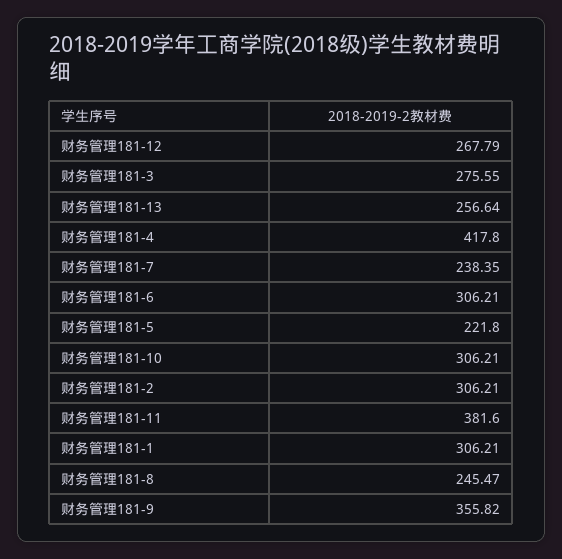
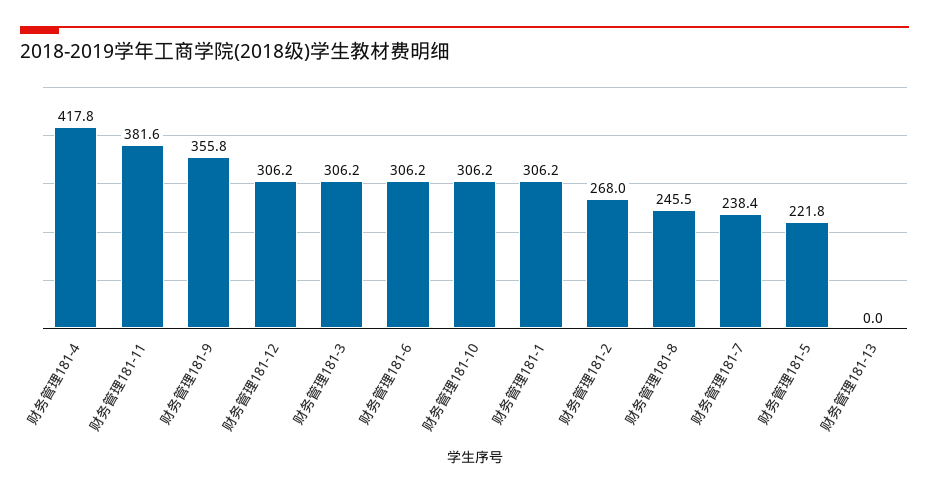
财务管理181-12: 267.79 -> 306.2
财务管理181-3: 275.55 -> 306.2
财务管理181-13: 256.64 -> 0
财务管理181-2: 306.21 -> 268

